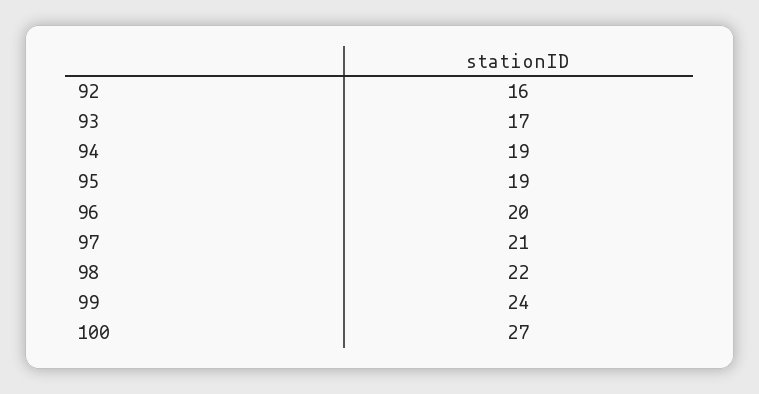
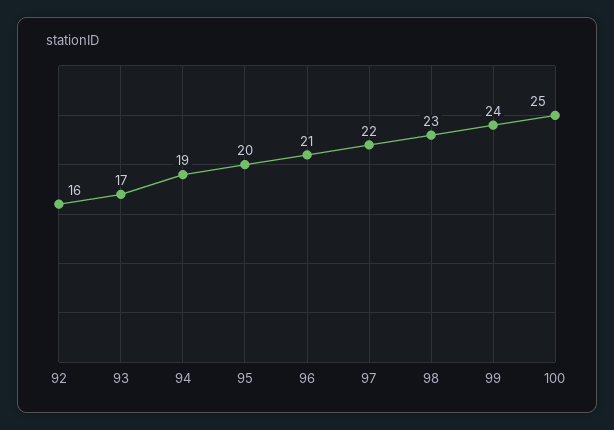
95: 19 -> 20
96: 20 -> 21
97: 21 -> 22
98: 22 -> 23
100: 27 -> 25

